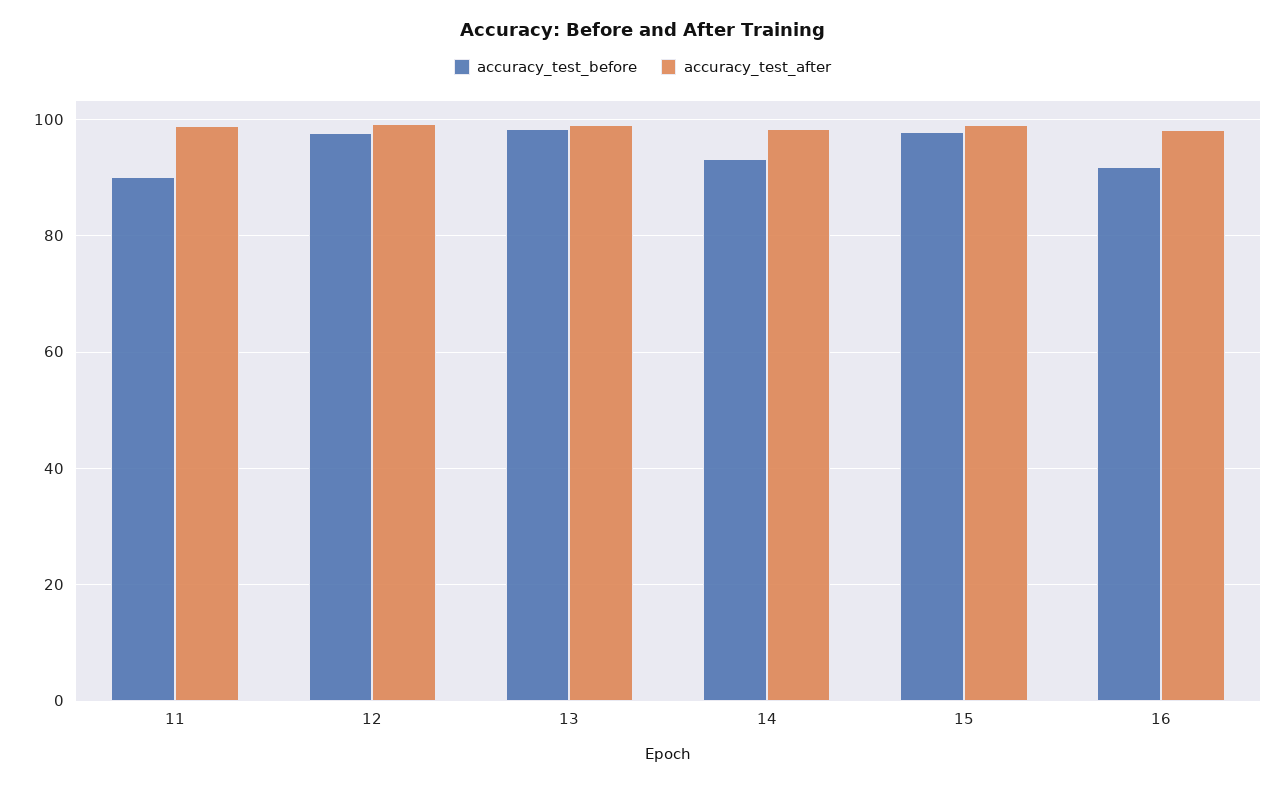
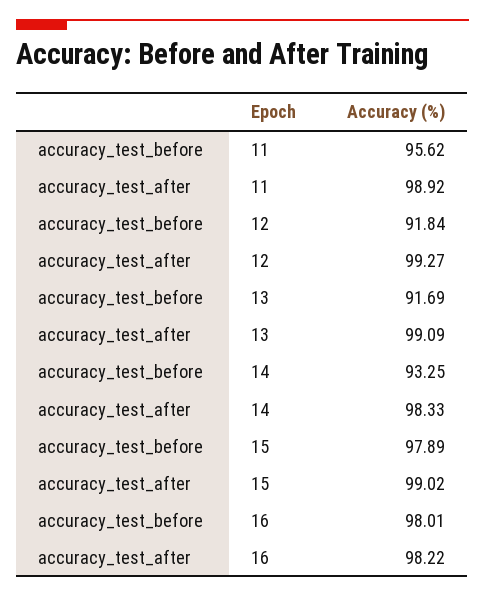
accuracy_test_before, 11: 90 -> 95.62
accuracy_test_before, 12: 98 -> 91.84
accuracy_test_before, 13: 98 -> 91.69
accuracy_test_before, 16: 92 -> 98.01

